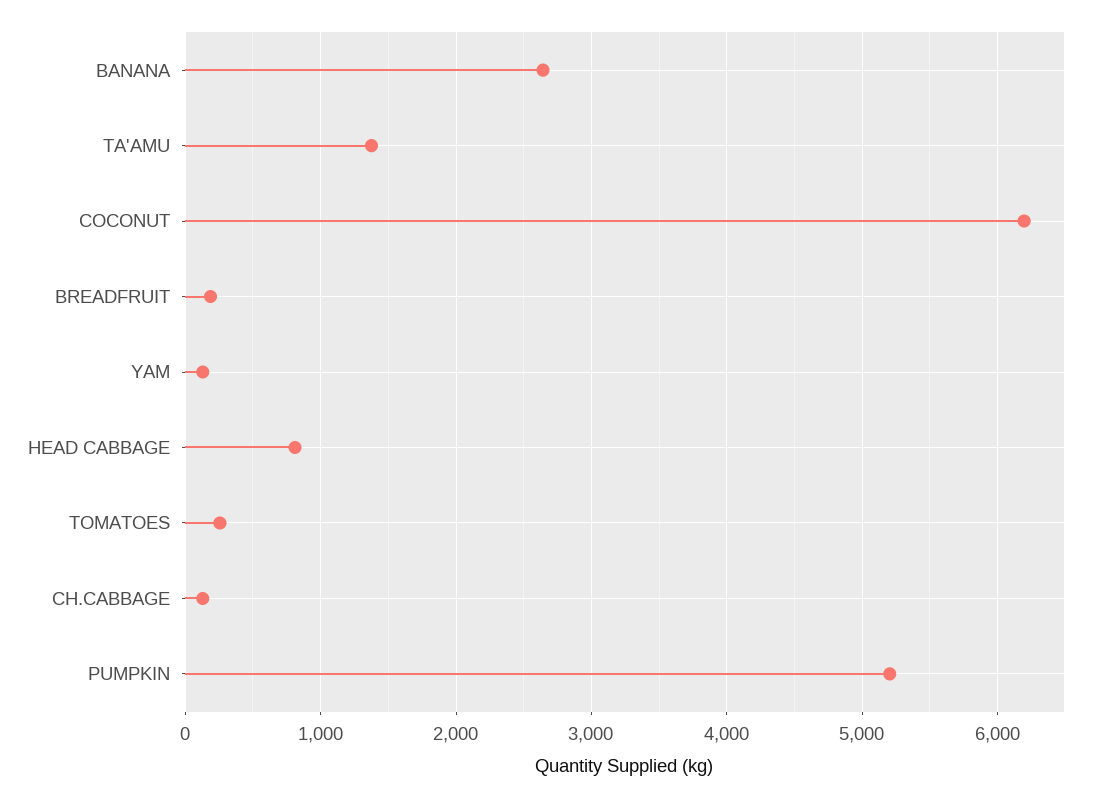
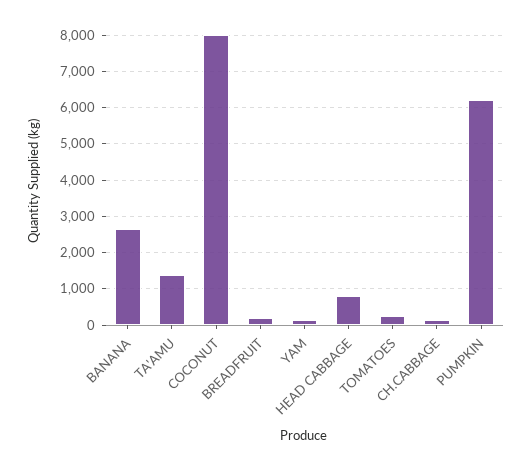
COCONUT: 6200 -> 8000
PUMPKIN: 5200 -> 6200

